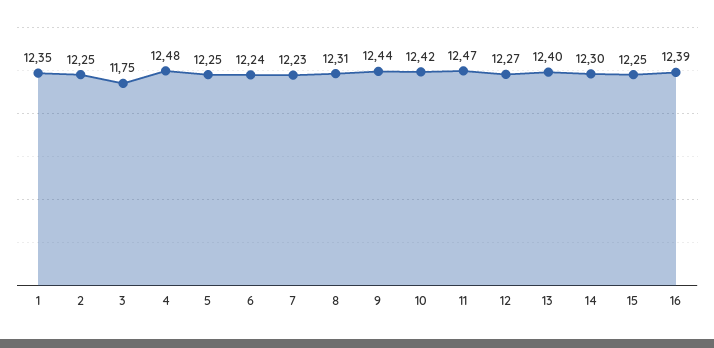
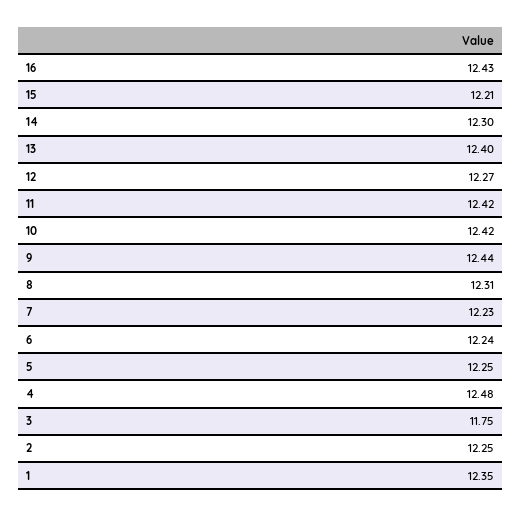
11: 12.47 -> 12.42
15: 12.25 -> 12.21
16: 12.39 -> 12.43

